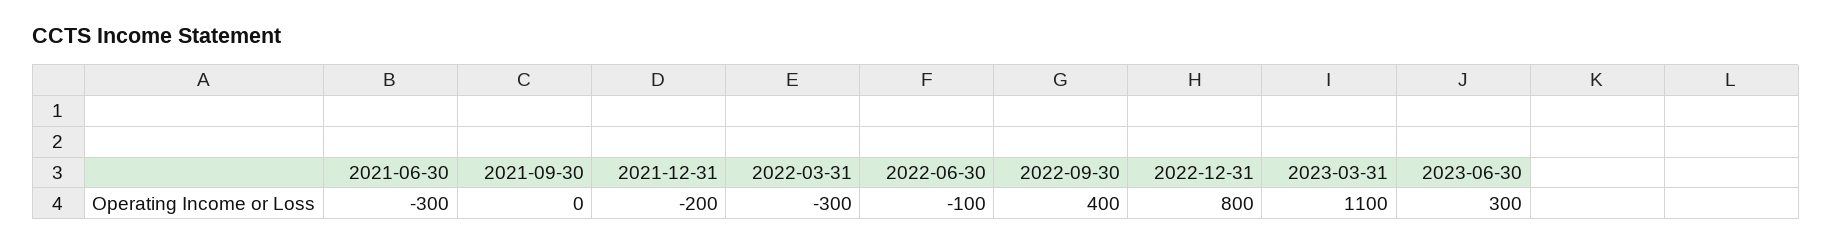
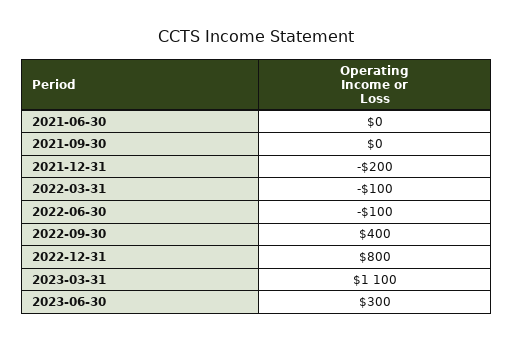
2021-06-30: -300 -> 0
2022-03-31: -300 -> -100

